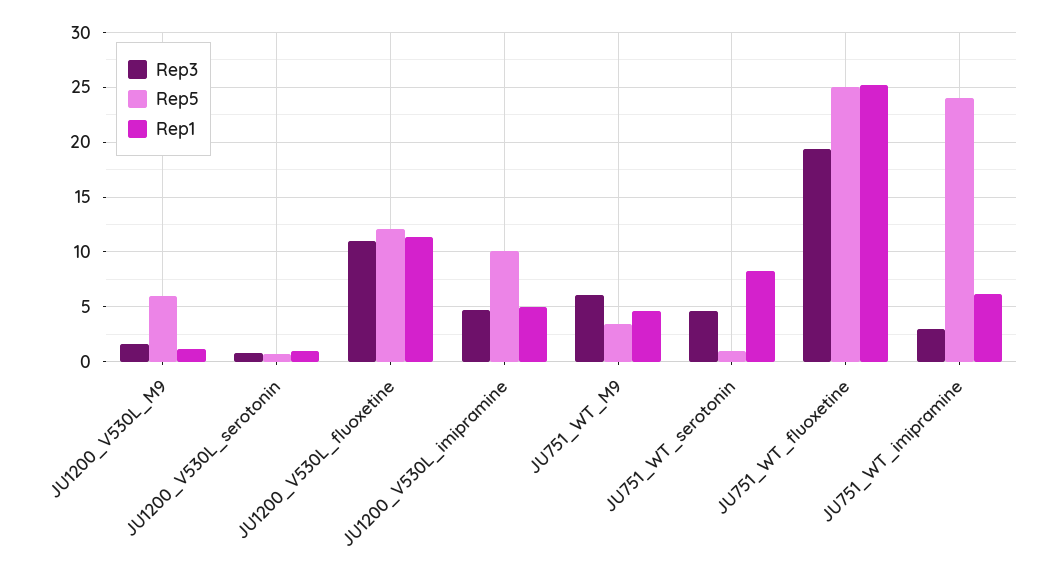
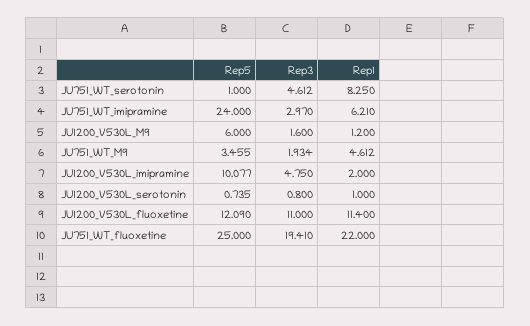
Rep1, JU1200_V530L_imipramine: 5 -> 2
Rep3, JU751_WT_M9: 6 -> 1.934
Rep1, JU751_WT_fluoxetine: 25 -> 22

